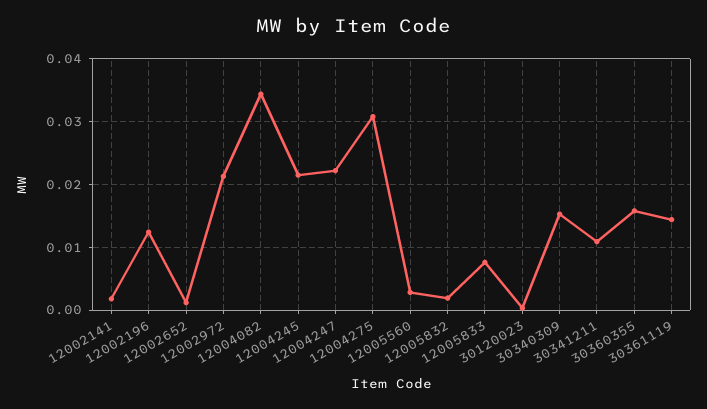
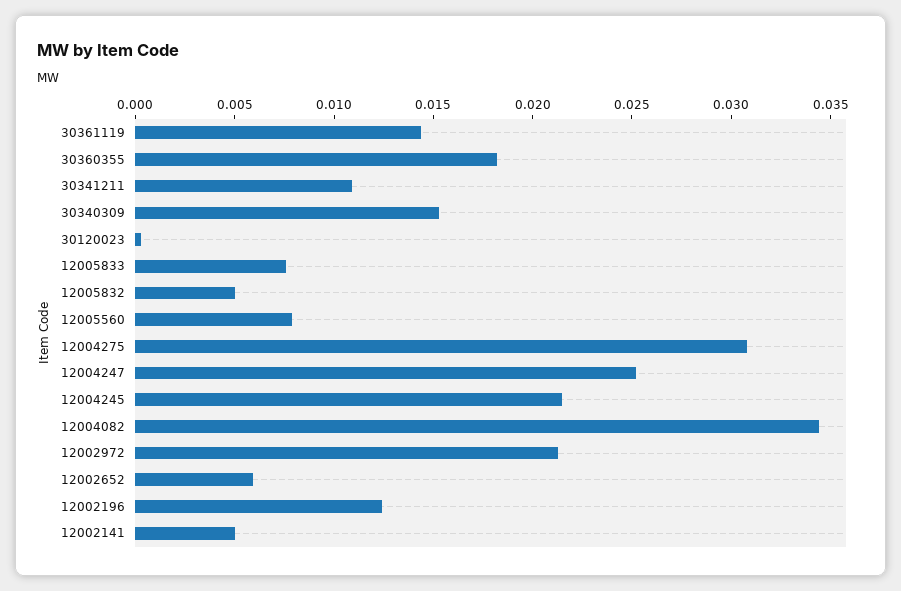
12002141: 0.002 -> 0.005
12002652: 0.001 -> 0.006
12004247: 0.022 -> 0.025
12005560: 0.003 -> 0.008
12005832: 0.002 -> 0.005
30360355: 0.016 -> 0.018

